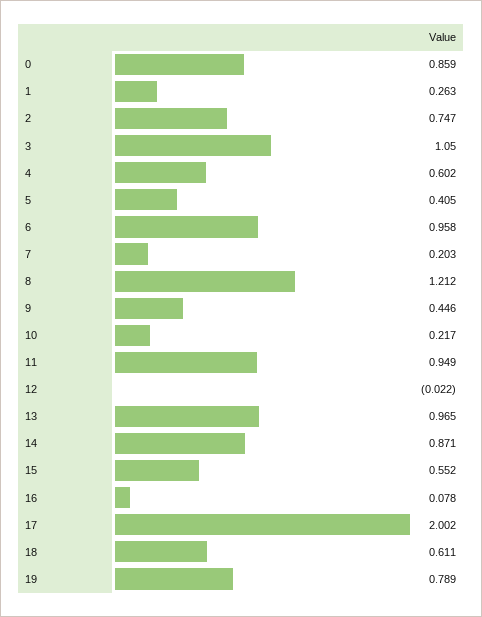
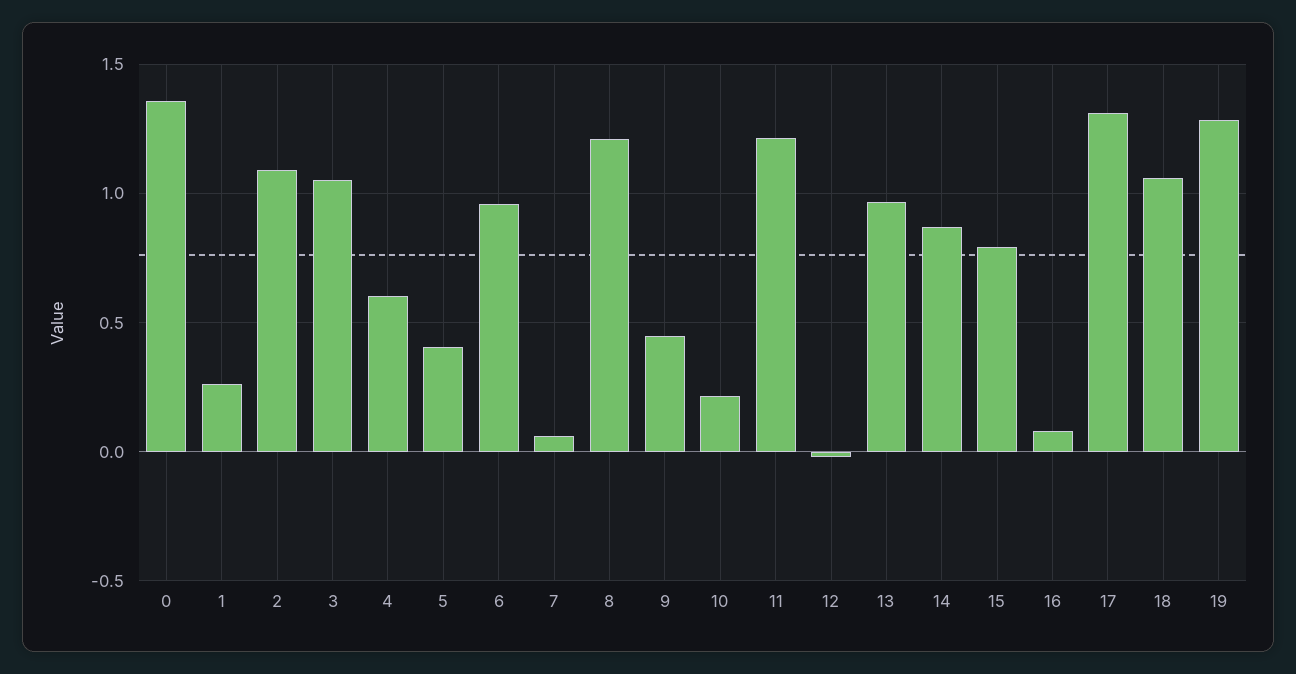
0: 0.859 -> 1.35
2: 0.747 -> 1.1
7: 0.203 -> 0.05
11: 0.949 -> 1.2
15: 0.552 -> 0.8
17: 2.002 -> 1.3
18: 0.611 -> 1.05
19: 0.789 -> 1.3

